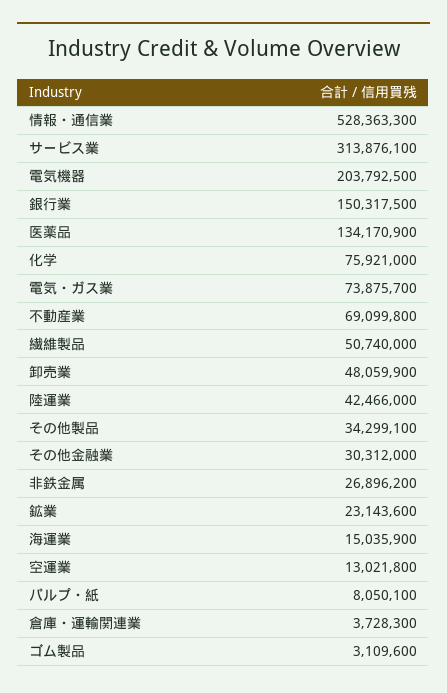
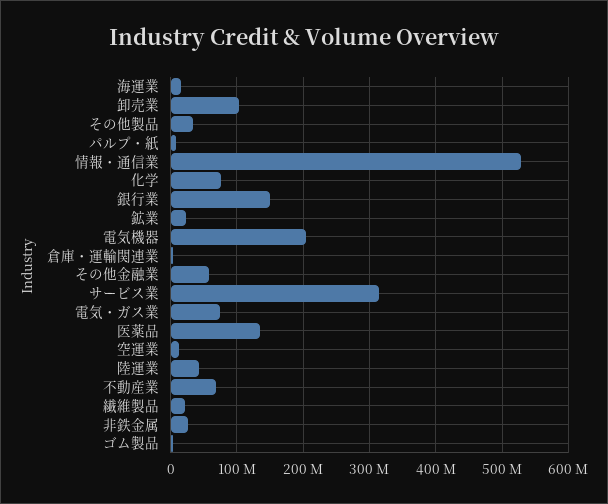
繊維製品: 50740000 -> 20000000
卸売業: 48059900 -> 100000000
その他金融業: 30312000 -> 60000000

